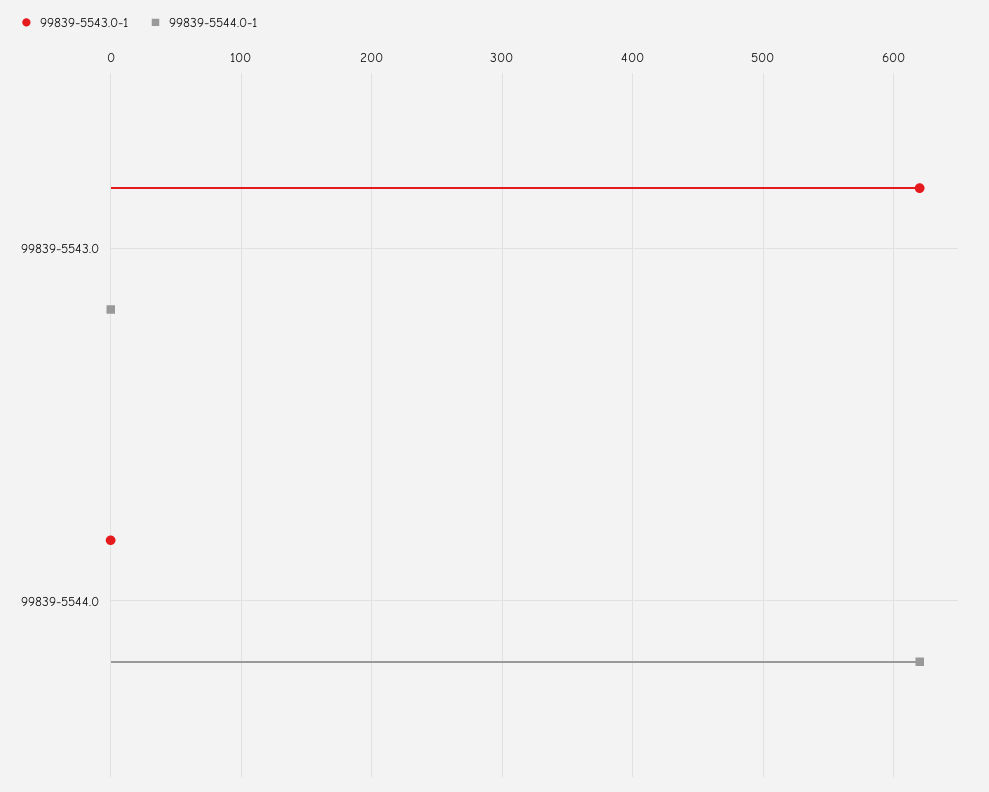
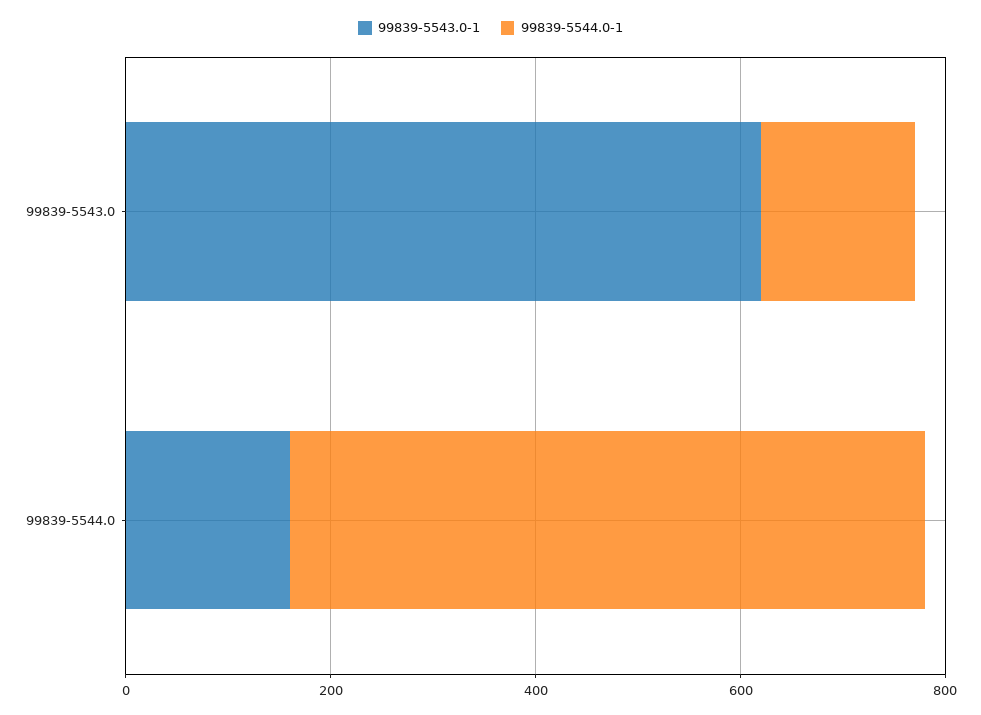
99839-5544.0-1, 99839-5543.0: 0 -> 150
99839-5543.0-1, 99839-5544.0: 0 -> 150

